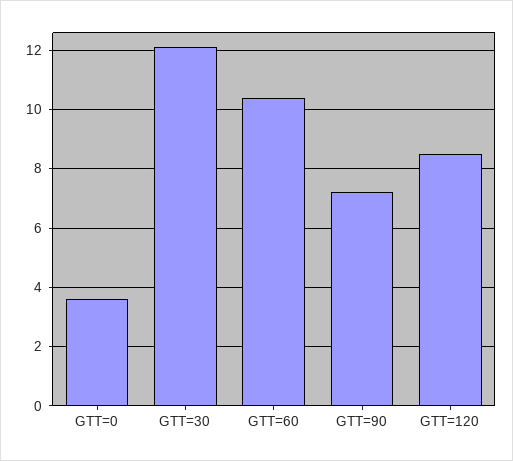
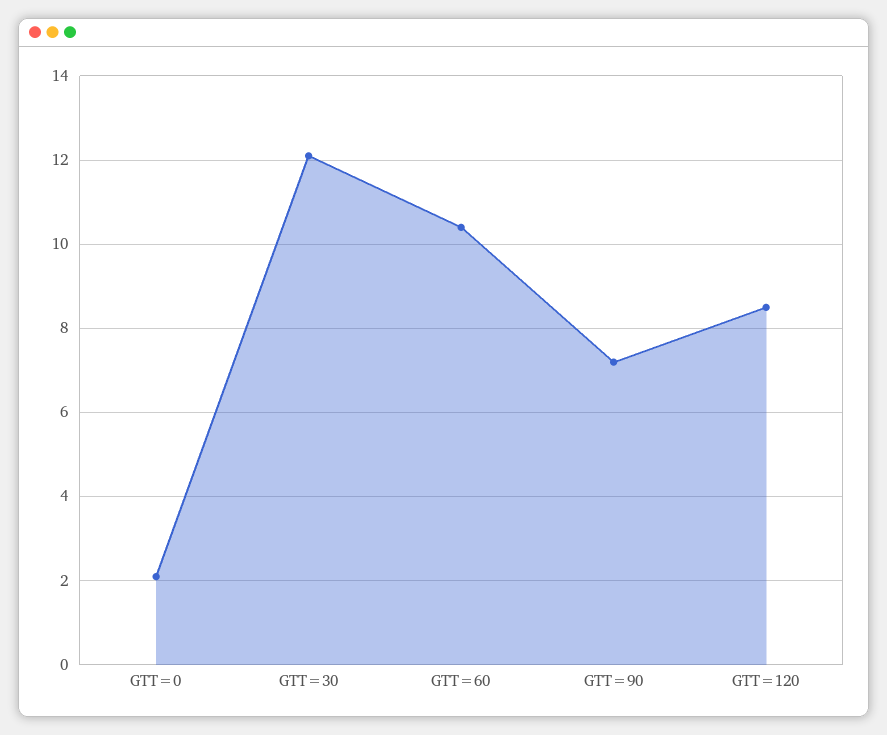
GTT=0: 3.5 -> 2

